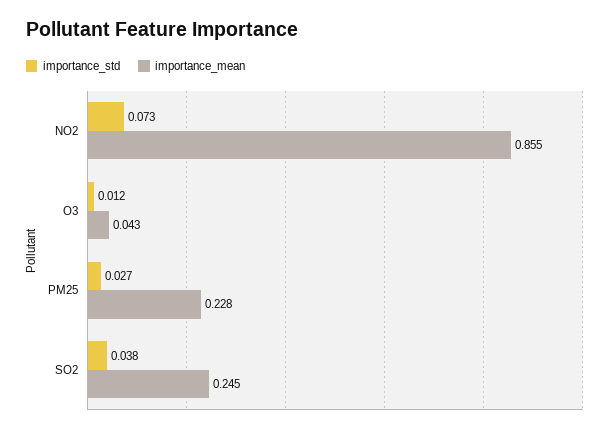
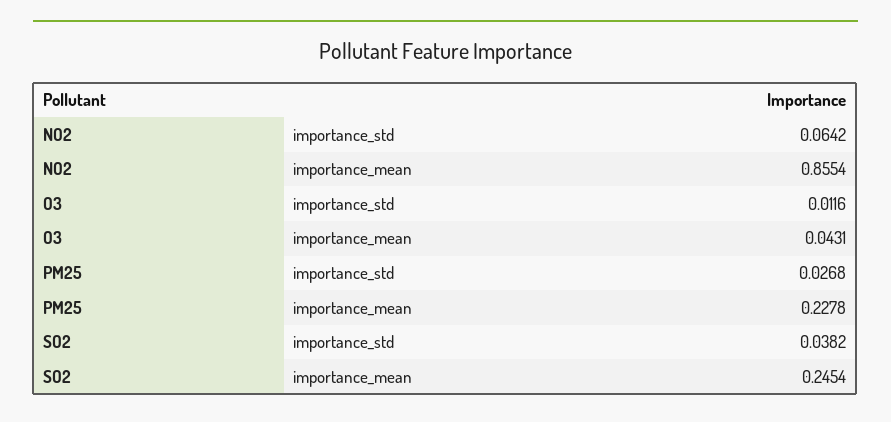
importance_std, NO2: 0.073 -> 0.0642

